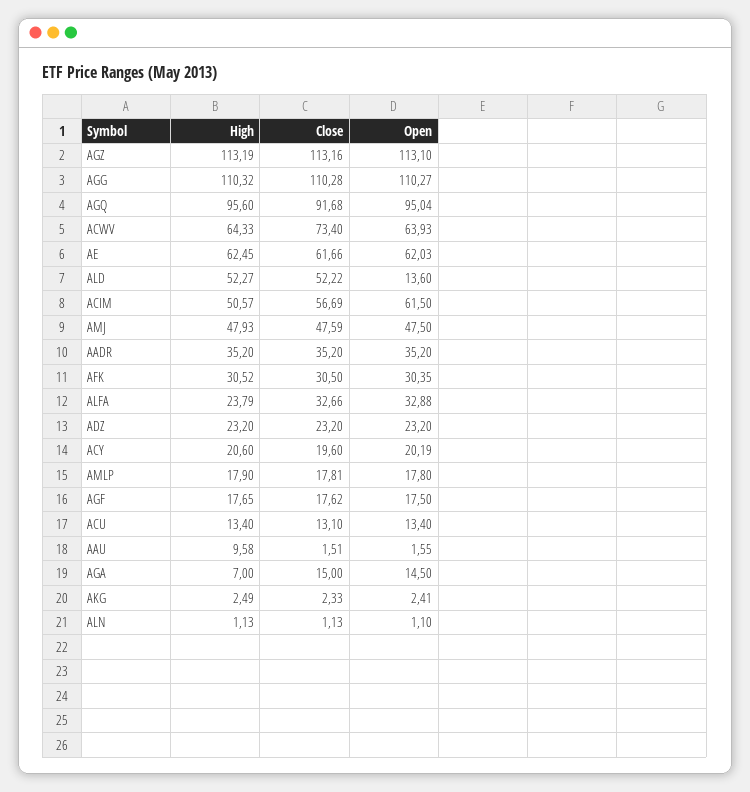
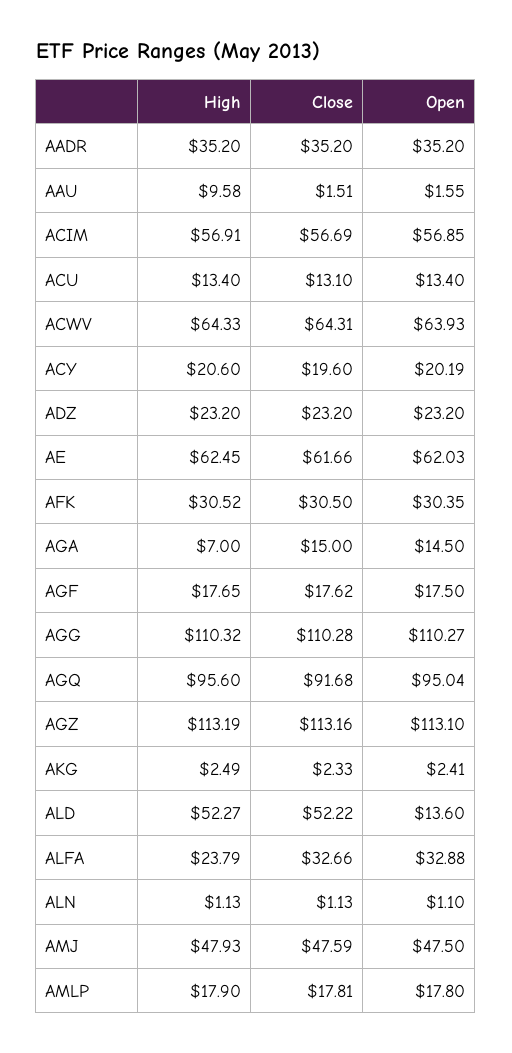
Close, ACWV: 73.4 -> 64.31
High, ACIM: 50.57 -> 56.91
Open, ACIM: 61.5 -> 56.85

